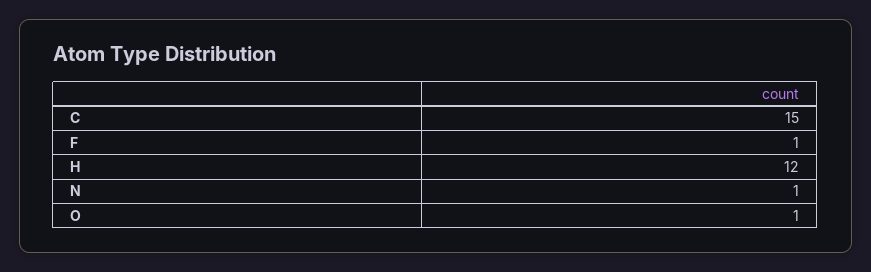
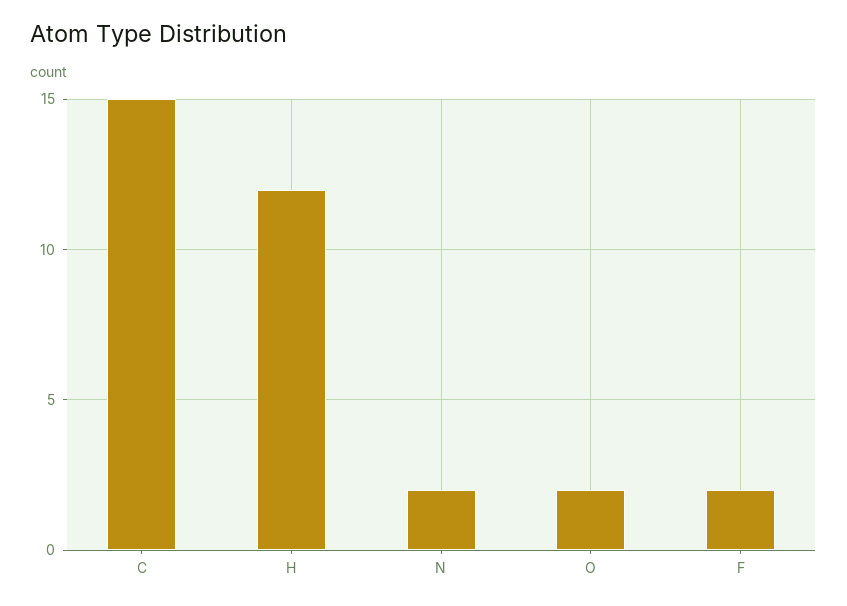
F: 1 -> 2
N: 1 -> 2
O: 1 -> 2

